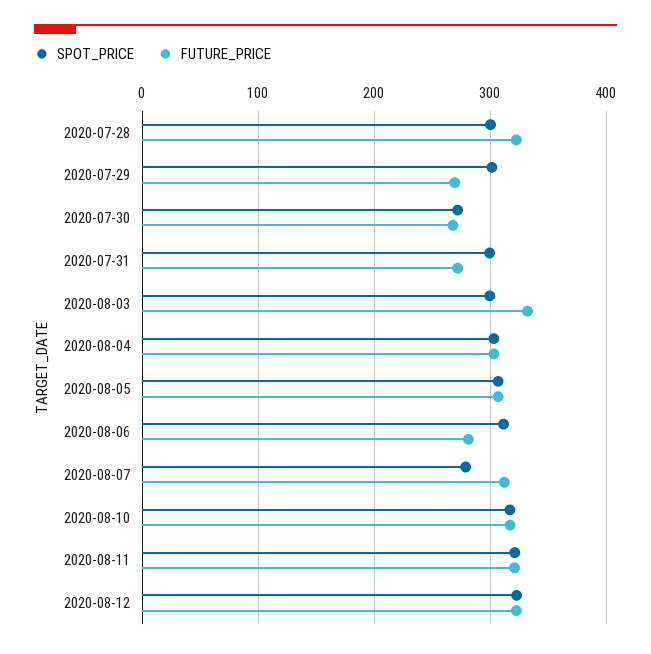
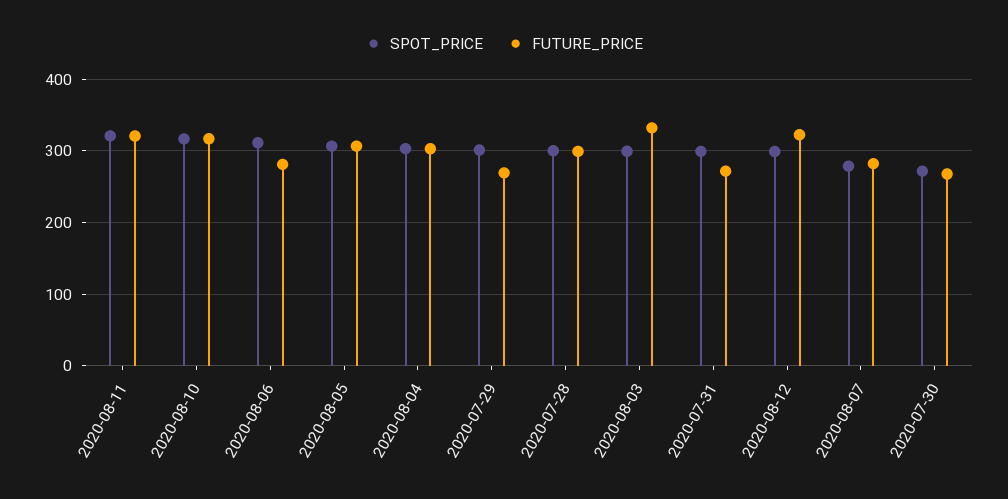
FUTURE_PRICE, 2020-07-28: 320 -> 300
FUTURE_PRICE, 2020-08-07: 310 -> 280
SPOT_PRICE, 2020-08-12: 320 -> 300

